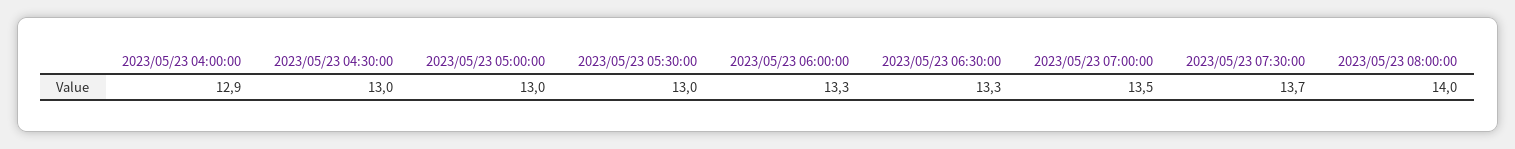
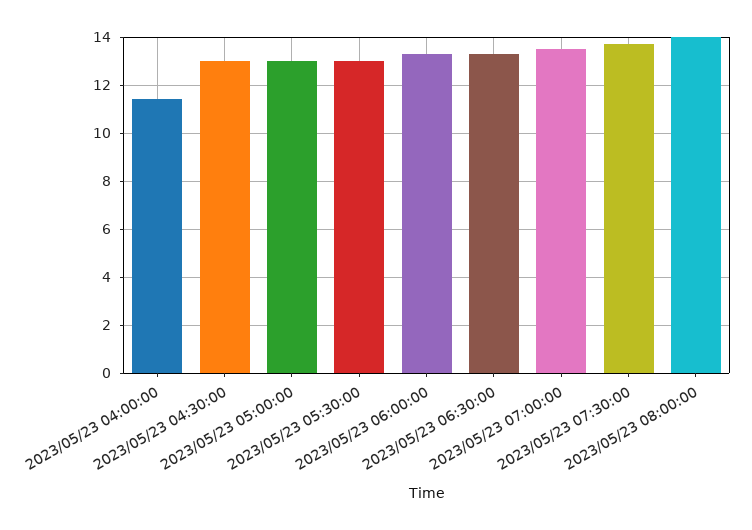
2023/05/23 04:00:00: 12.9 -> 11.5

